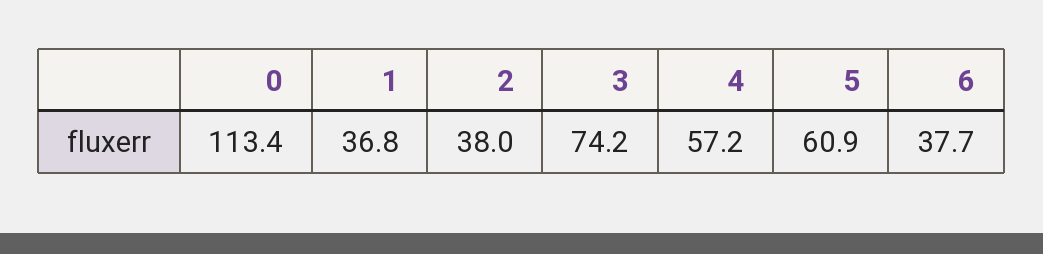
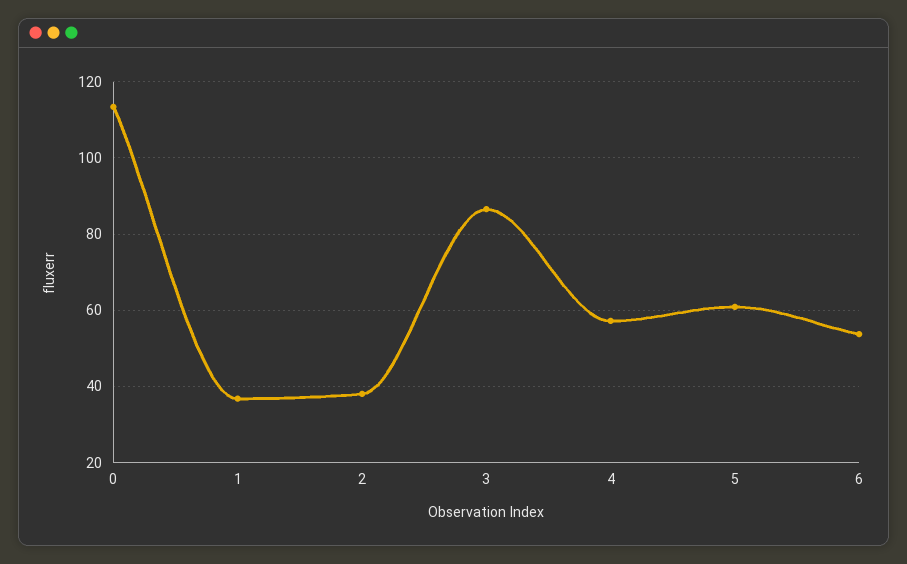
3: 74.2 -> 86
6: 37.7 -> 54

